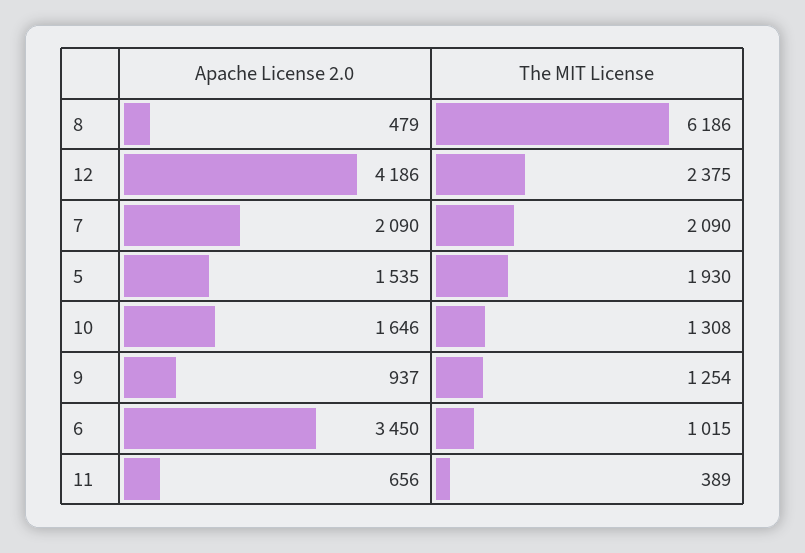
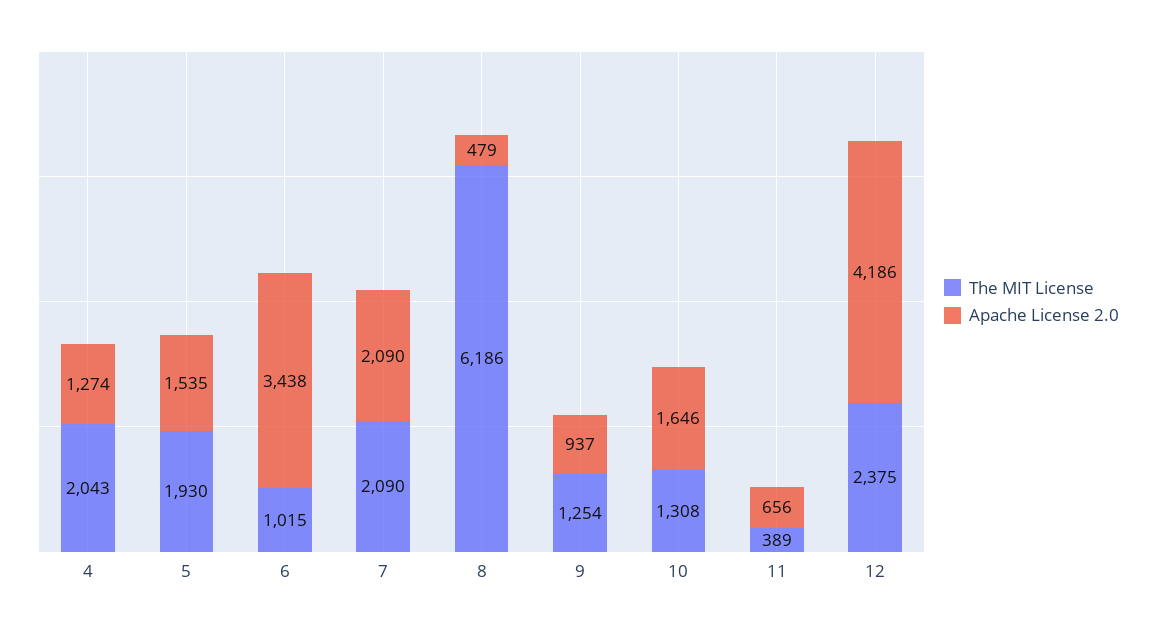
Apache License 2.0, 6: 3450 -> 3438
The MIT License, 4: none -> 2043
Apache License 2.0, 4: none -> 1274

